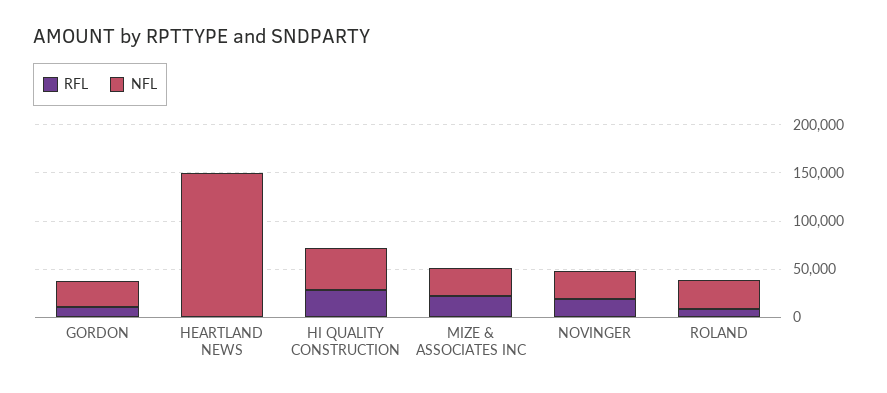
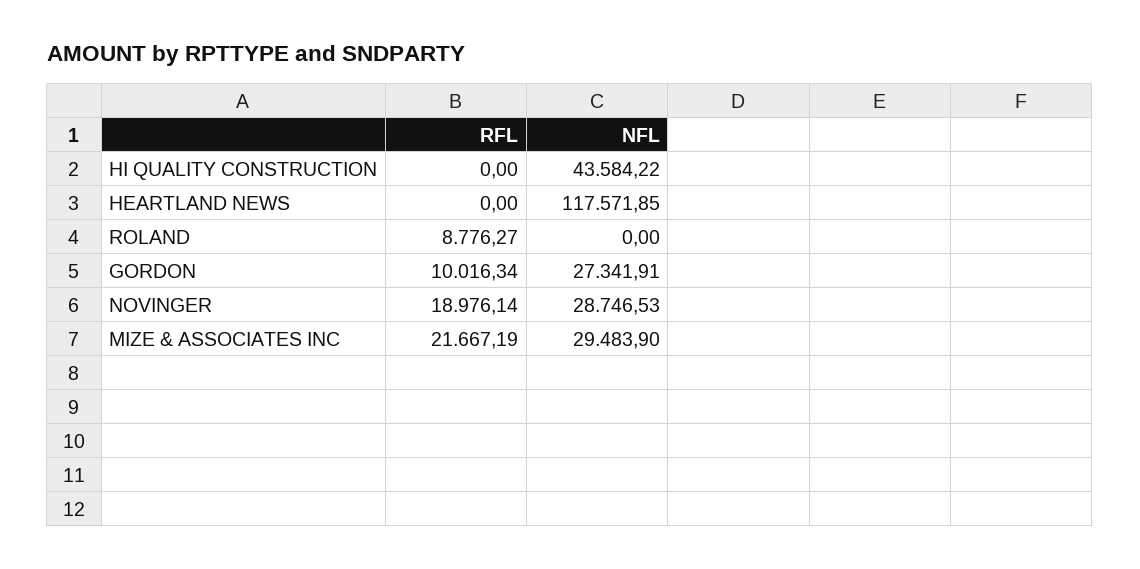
NFL, HEARTLAND NEWS: 150000 -> 117571.85
RFL, HI QUALITY CONSTRUCTION: 30000 -> 0
NFL, ROLAND: 30000 -> 0

